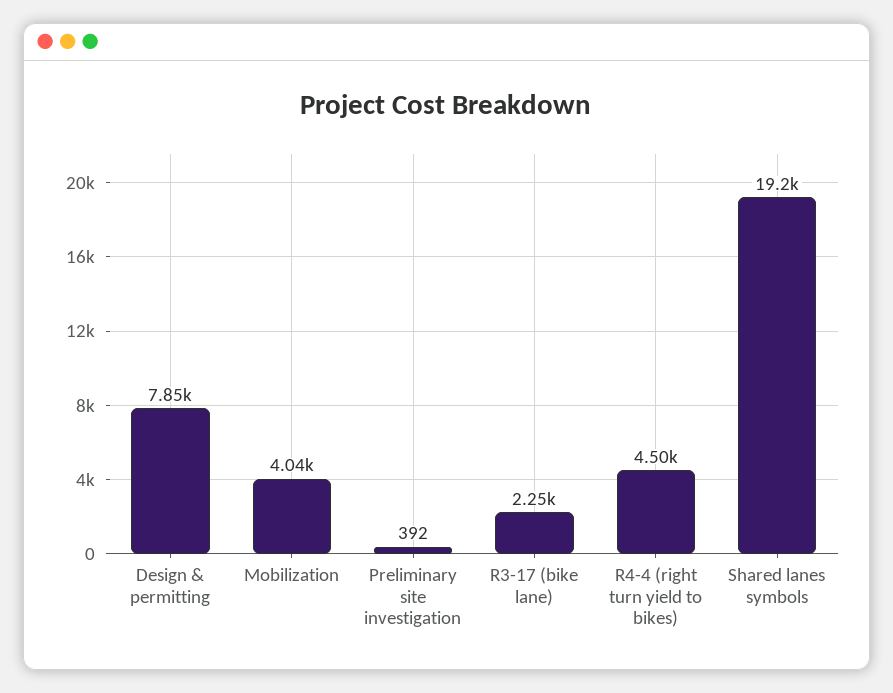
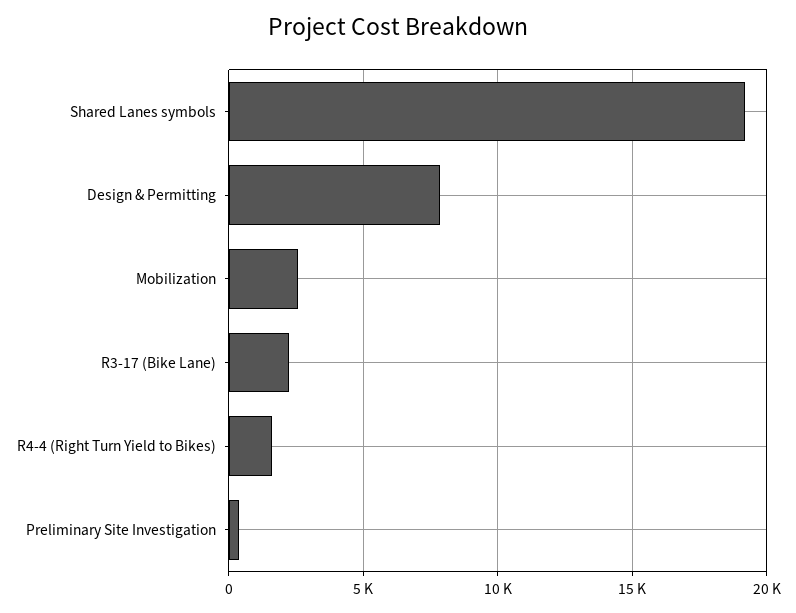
Mobilization: 4040 -> 2500
R4-4 (right turn yield to bikes): 4500 -> 1500

